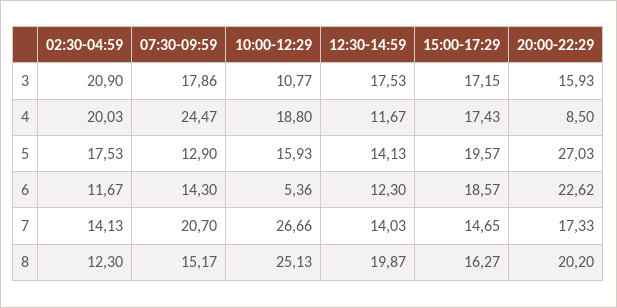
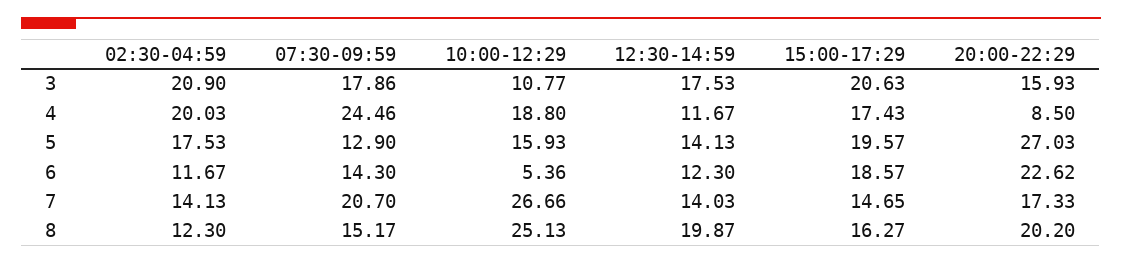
15:00-17:29, 3: 17.15 -> 20.63
07:30-09:59, 4: 24.47 -> 24.46

